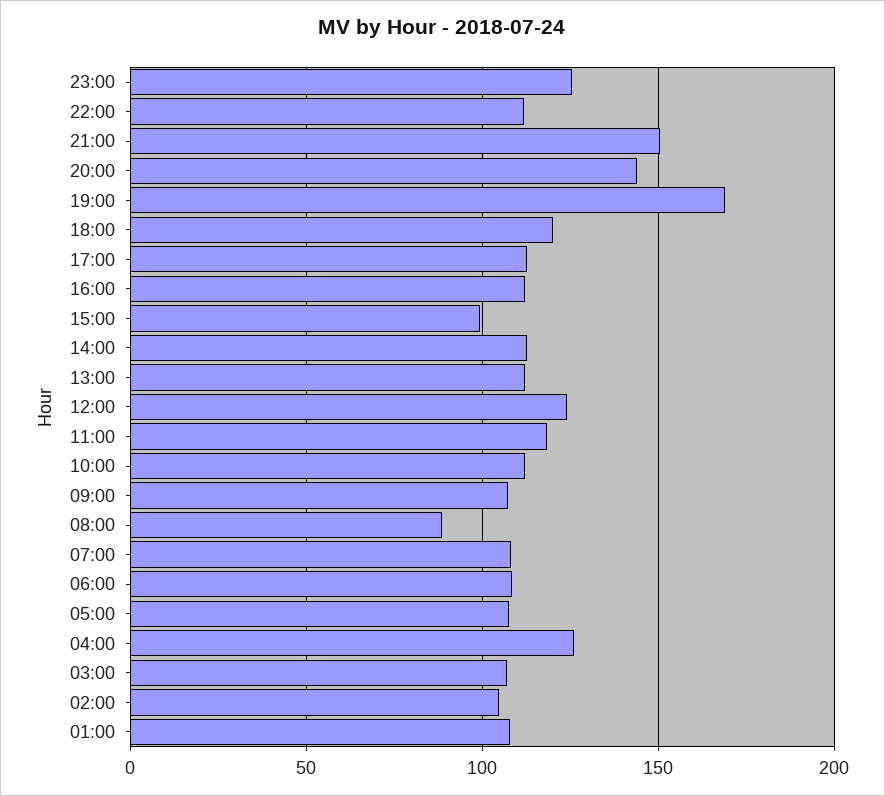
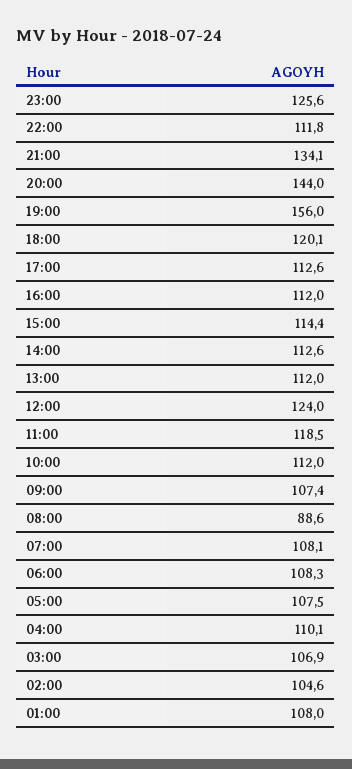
21:00: 150 -> 134.1
19:00: 170 -> 156
15:00: 100 -> 114.4
04:00: 125 -> 110.1

